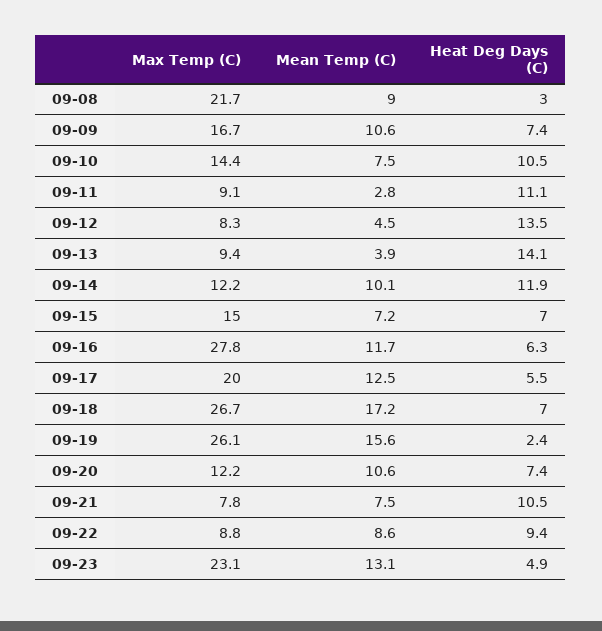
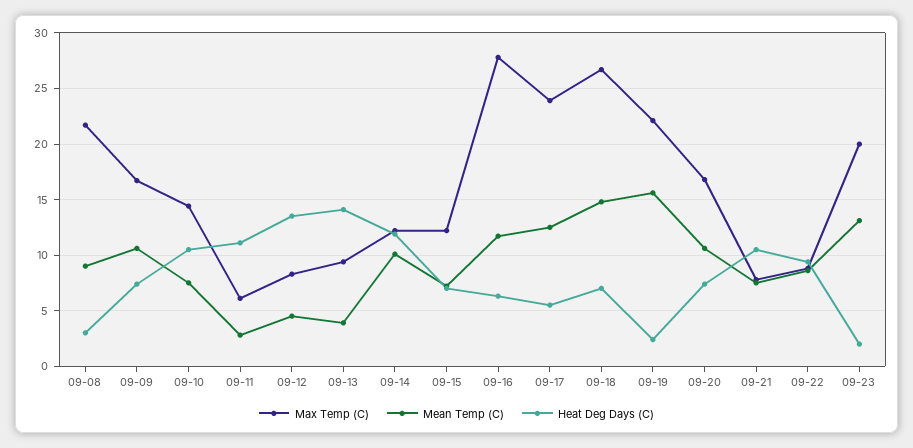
Max Temp (C), 09-11: 9.1 -> 6
Max Temp (C), 09-15: 15 -> 12
Max Temp (C), 09-17: 20 -> 24
Mean Temp (C), 09-18: 17.2 -> 15
Max Temp (C), 09-19: 26.1 -> 22
Max Temp (C), 09-20: 12.2 -> 17
Max Temp (C), 09-23: 23.1 -> 20
Heat Deg Days (C), 09-23: 4.9 -> 2

